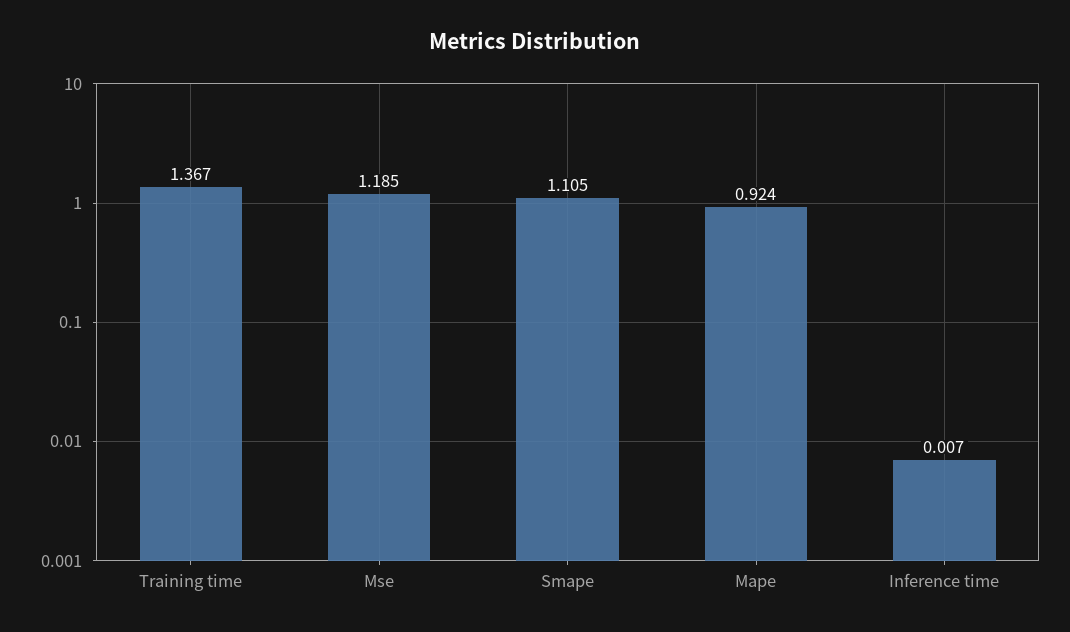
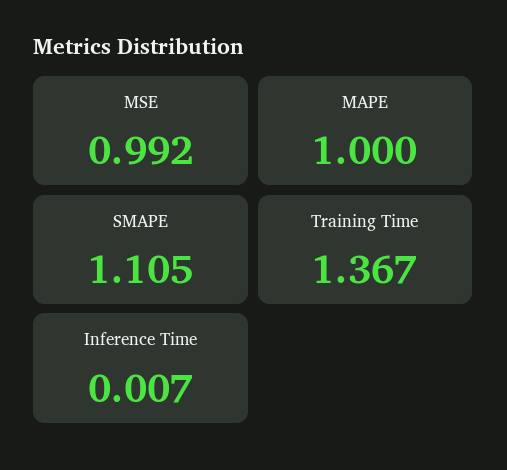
Mse: 1.185 -> 0.992
Mape: 0.924 -> 1

